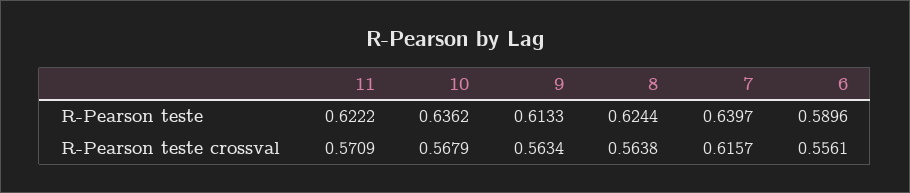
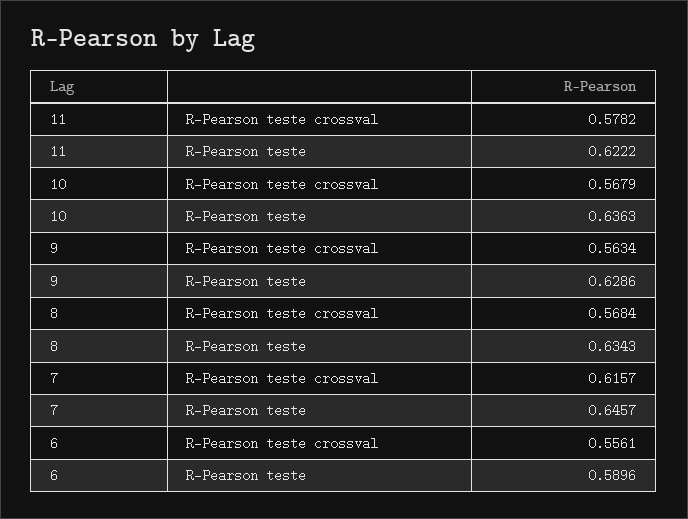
10, R-Pearson teste: 0.6362 -> 0.6363
9, R-Pearson teste: 0.6133 -> 0.6286
8, R-Pearson teste: 0.6244 -> 0.6343
7, R-Pearson teste: 0.6397 -> 0.6457
11, R-Pearson teste crossval: 0.5709 -> 0.5782
8, R-Pearson teste crossval: 0.5638 -> 0.5684

